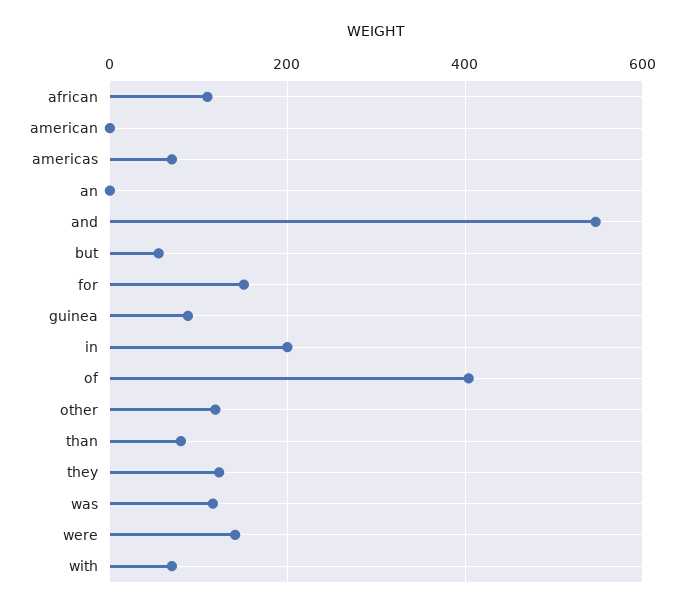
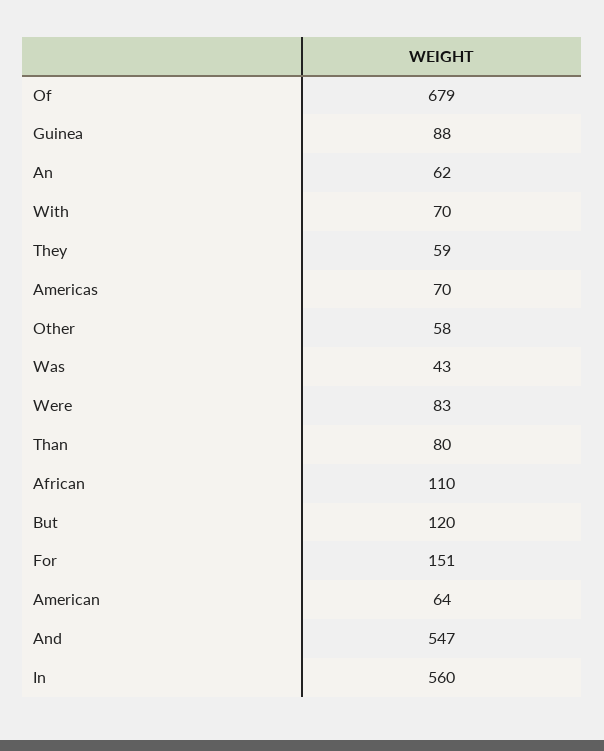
american: 0 -> 64
an: 0 -> 62
but: 60 -> 120
in: 200 -> 560
of: 400 -> 679
other: 120 -> 58
they: 120 -> 59
was: 120 -> 43
were: 140 -> 83

